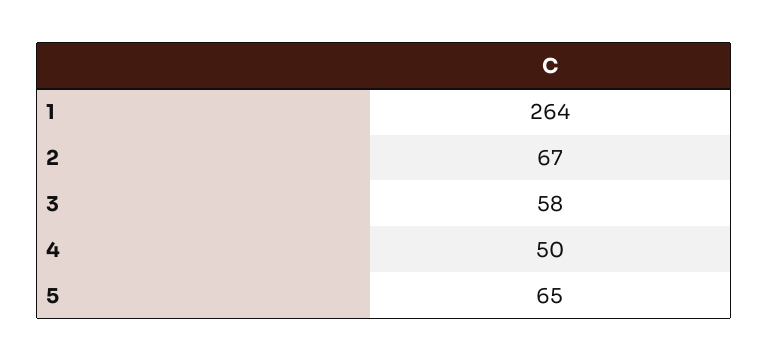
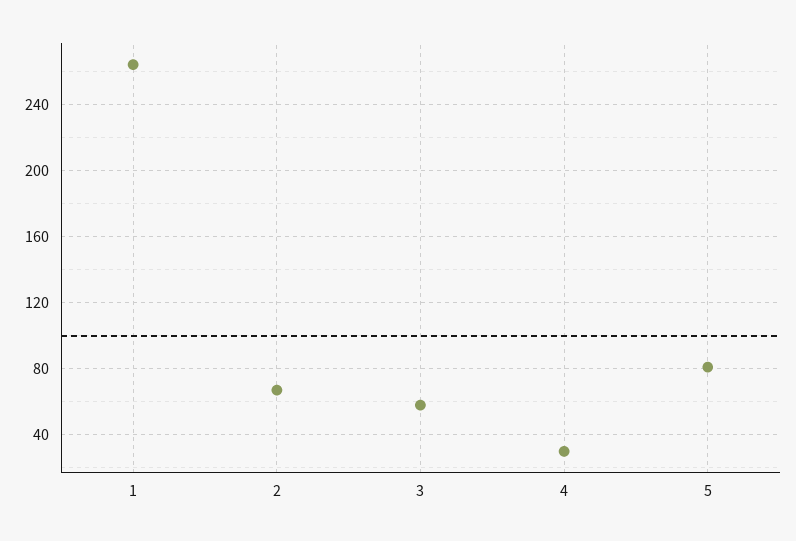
4: 50 -> 30
5: 65 -> 80

